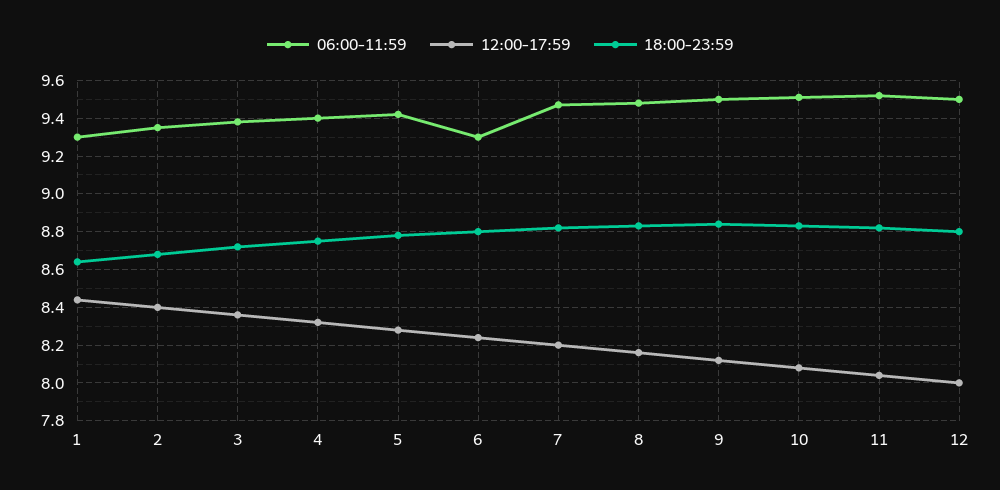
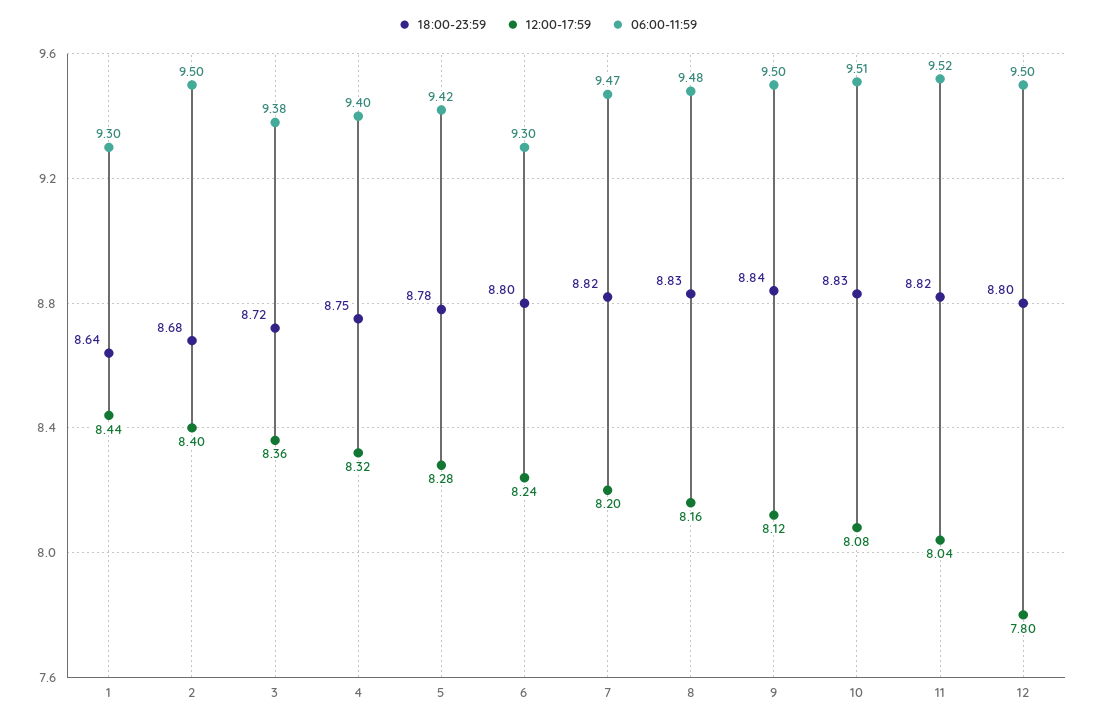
06:00-11:59, 2: 9.35 -> 9.5
12:00-17:59, 12: 8 -> 7.8

